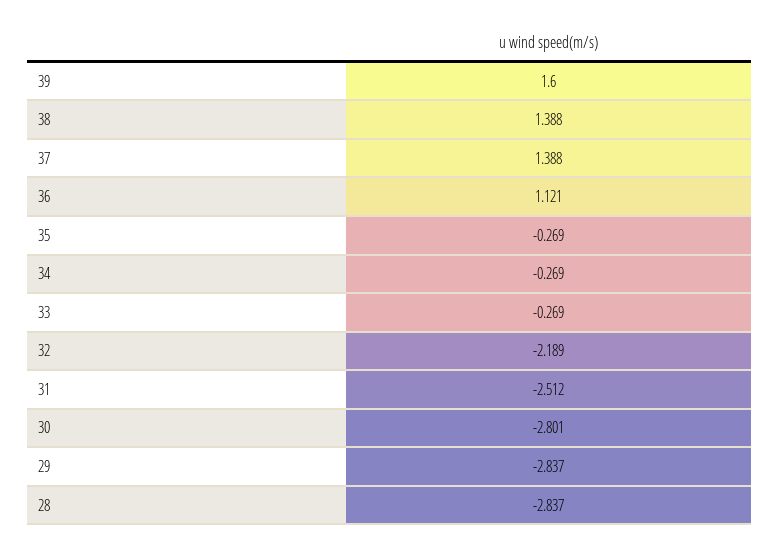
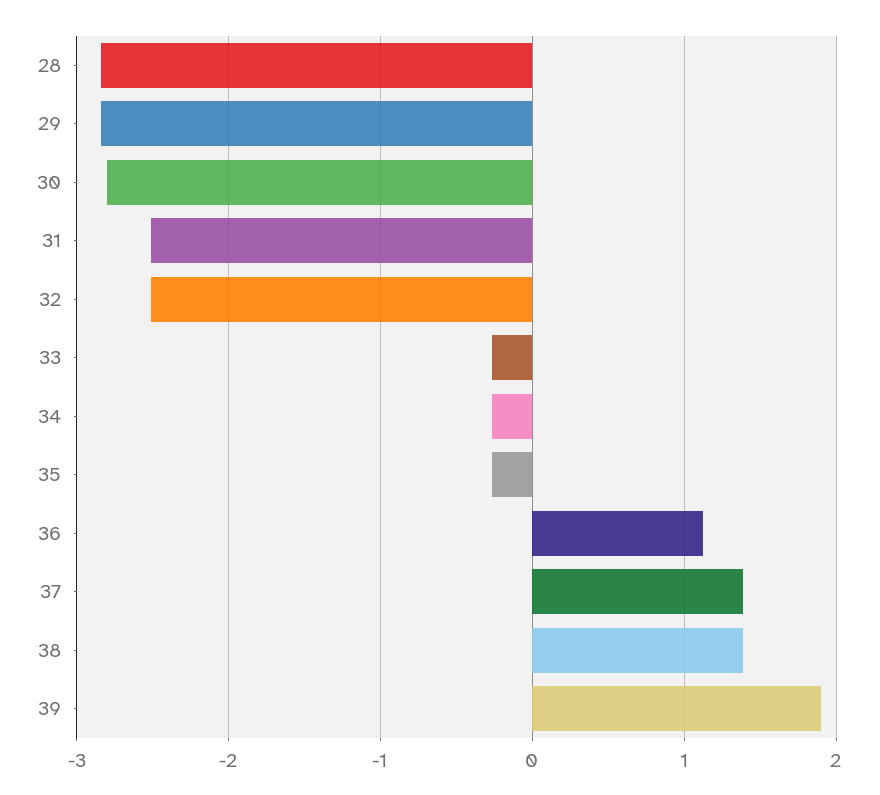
39: 1.6 -> 1.9
32: -2.189 -> -2.5

